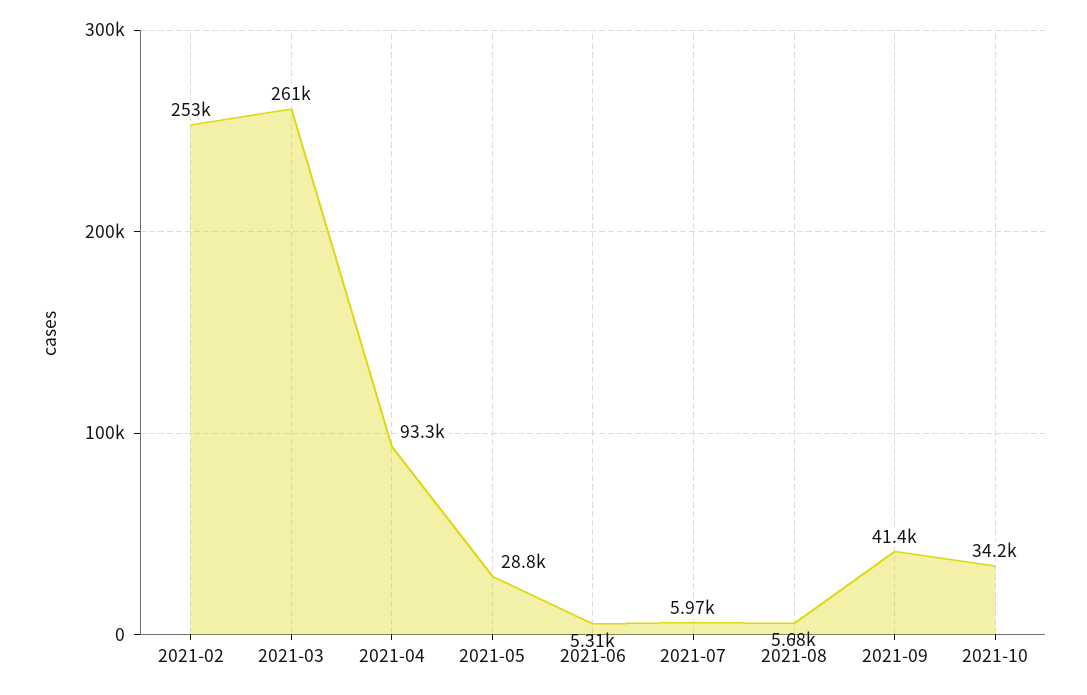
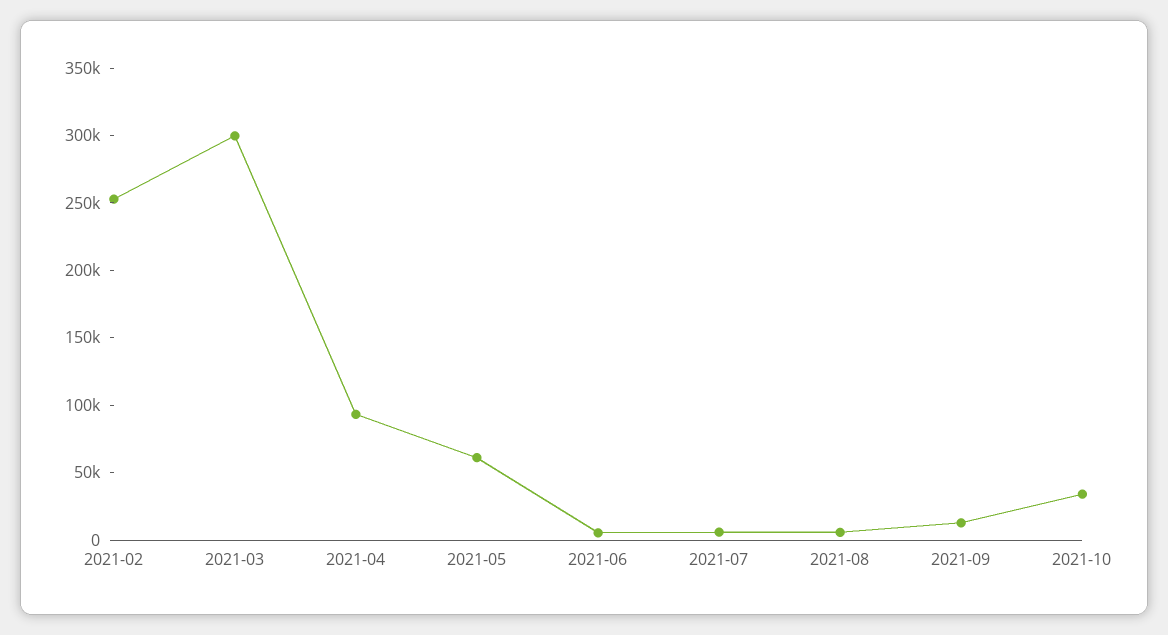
2021-03: 261000 -> 300000
2021-05: 28800 -> 60000
2021-09: 41400 -> 10000

